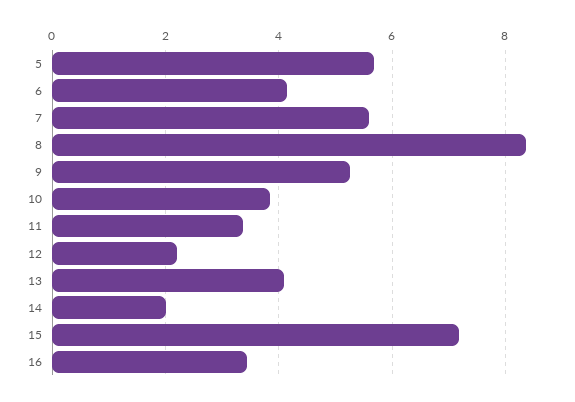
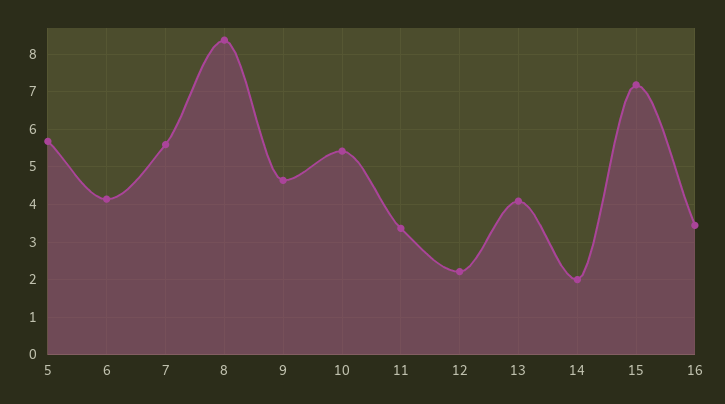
9: 5.2 -> 4.6
10: 3.8 -> 5.4

